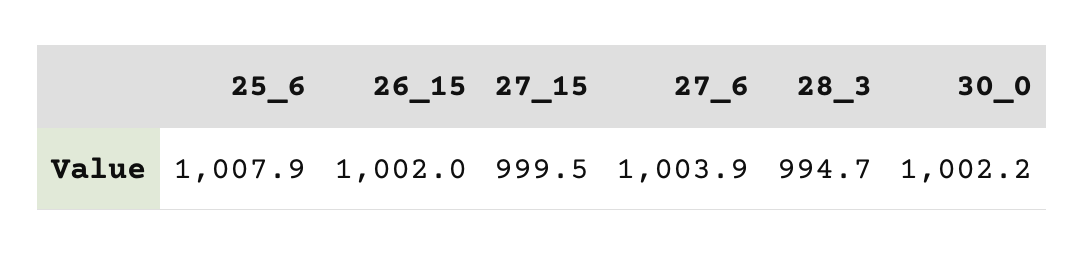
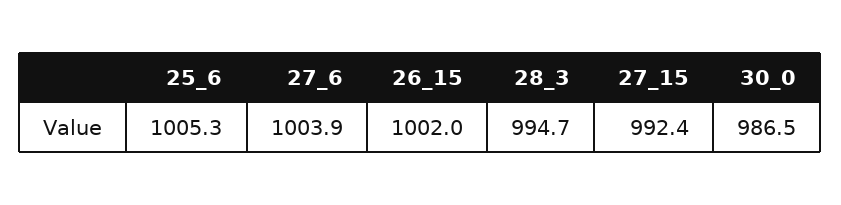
25_6: 1007.9 -> 1005.3
27_15: 999.5 -> 992.4
30_0: 1002.2 -> 986.5

